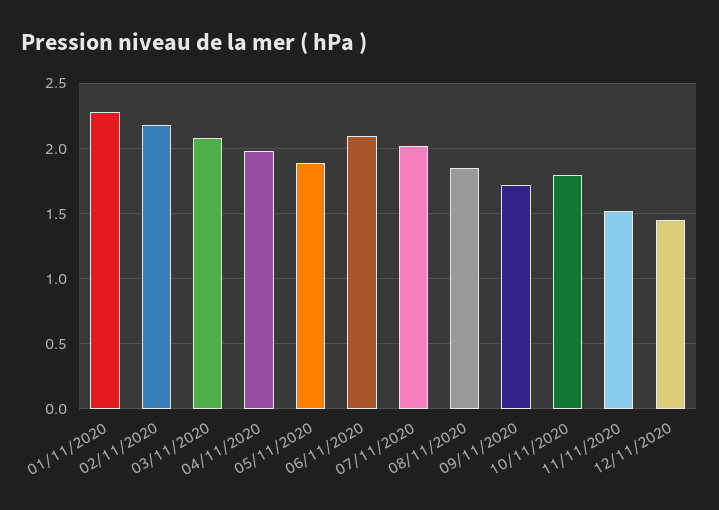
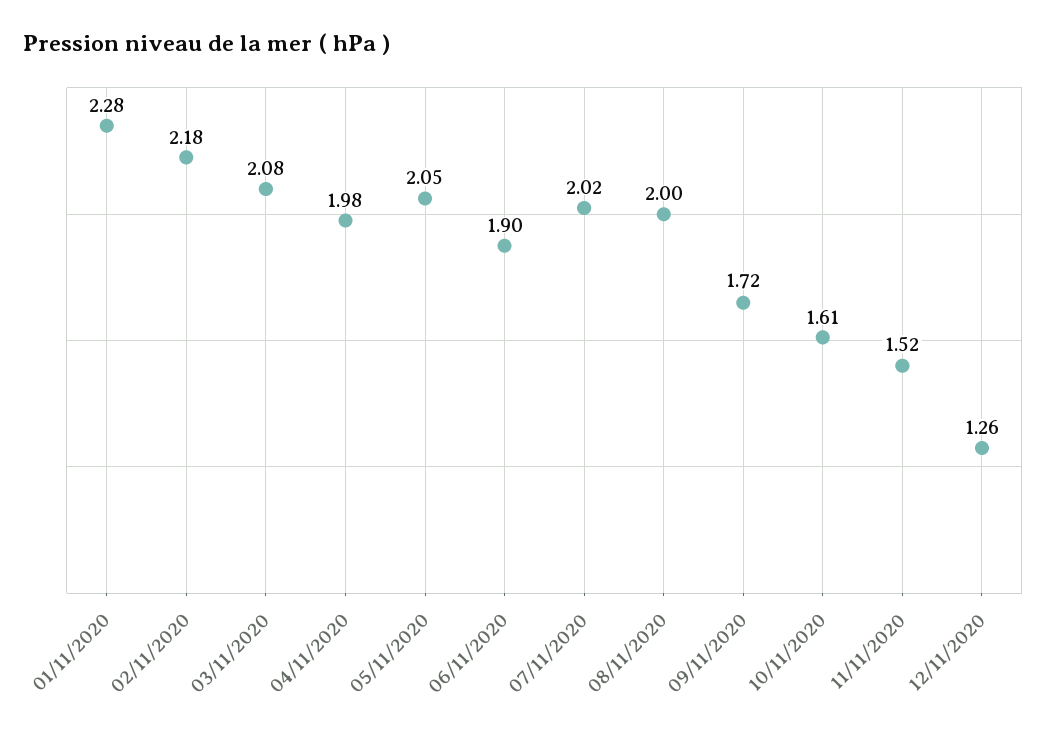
05/11/2020: 1.9 -> 2.05
06/11/2020: 2.1 -> 1.9
08/11/2020: 1.85 -> 2
10/11/2020: 1.8 -> 1.61
12/11/2020: 1.45 -> 1.26

